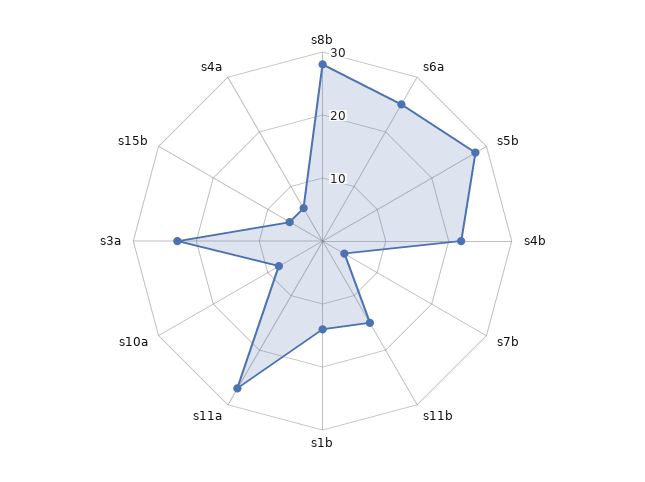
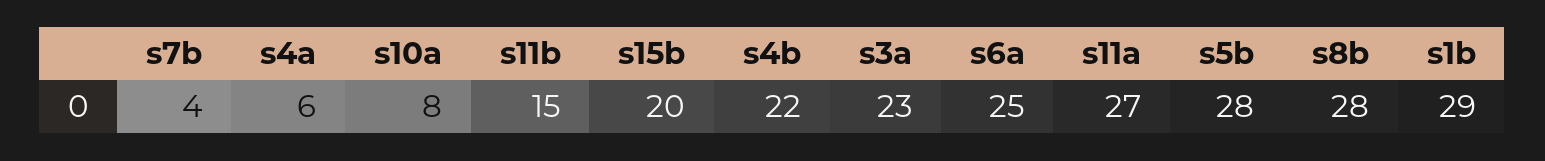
s1b: 15 -> 29
s15b: 5 -> 20

